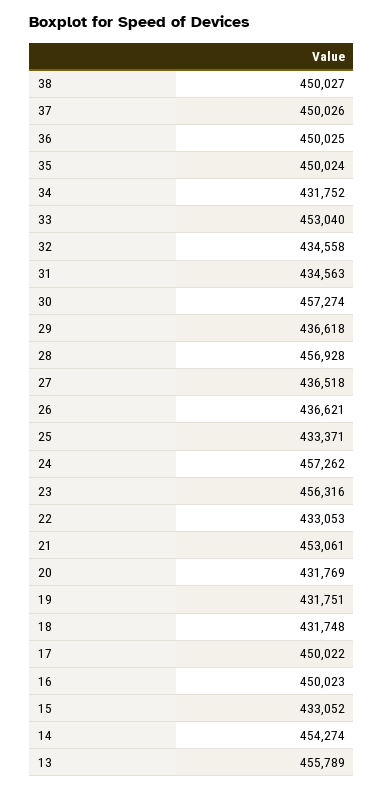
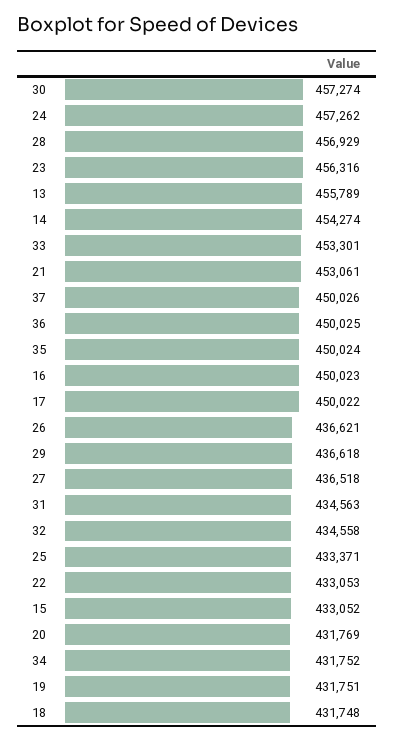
38: 450027 -> none
33: 453040 -> 453301
28: 456928 -> 456929

